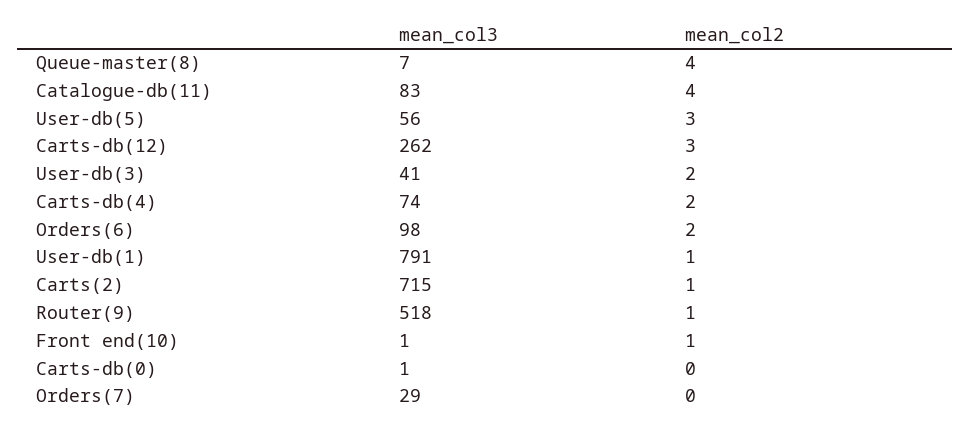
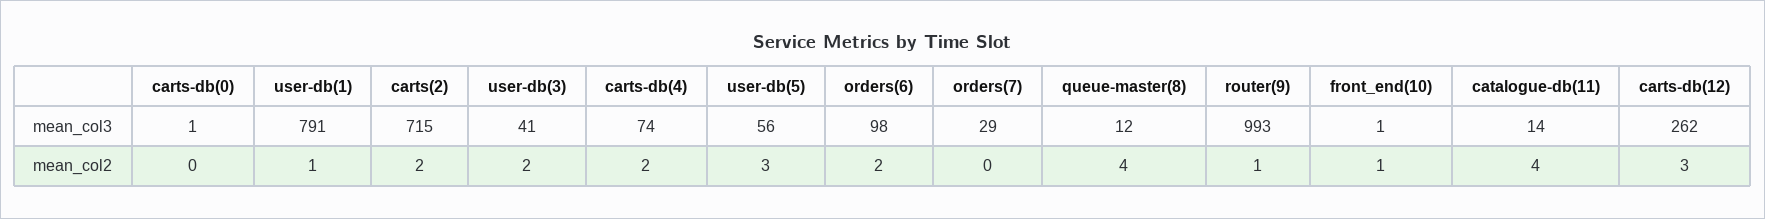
mean_col3, Queue-master(8): 7 -> 12
mean_col3, Catalogue-db(11): 83 -> 14
mean_col2, Carts(2): 1 -> 2
mean_col3, Router(9): 518 -> 993

